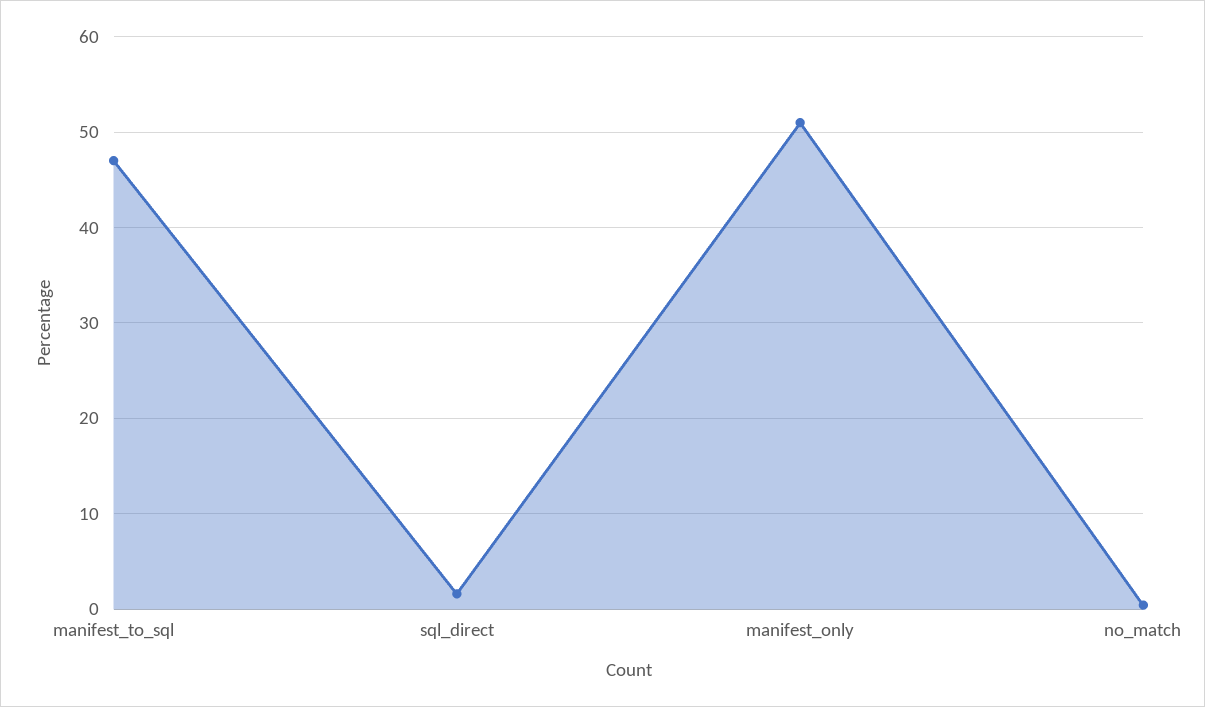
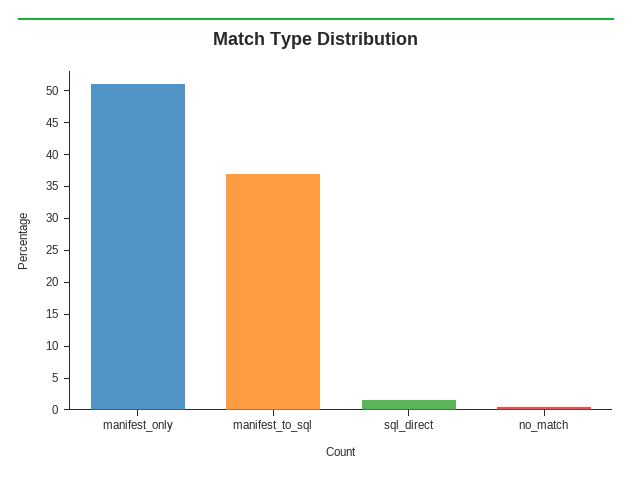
manifest_to_sql: 47 -> 37.5

